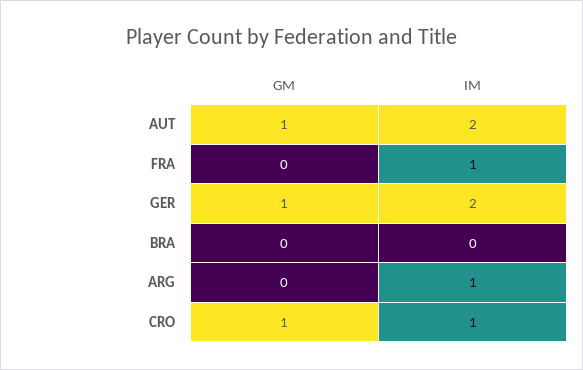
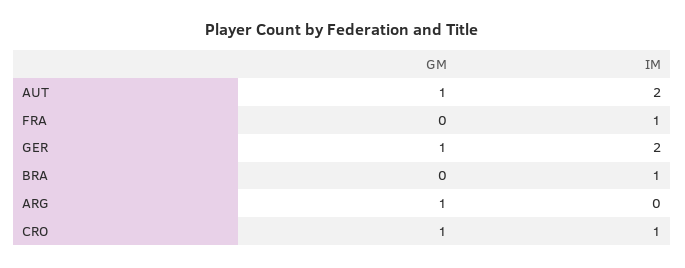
IM, BRA: 0 -> 1
GM, ARG: 0 -> 1
IM, ARG: 1 -> 0

